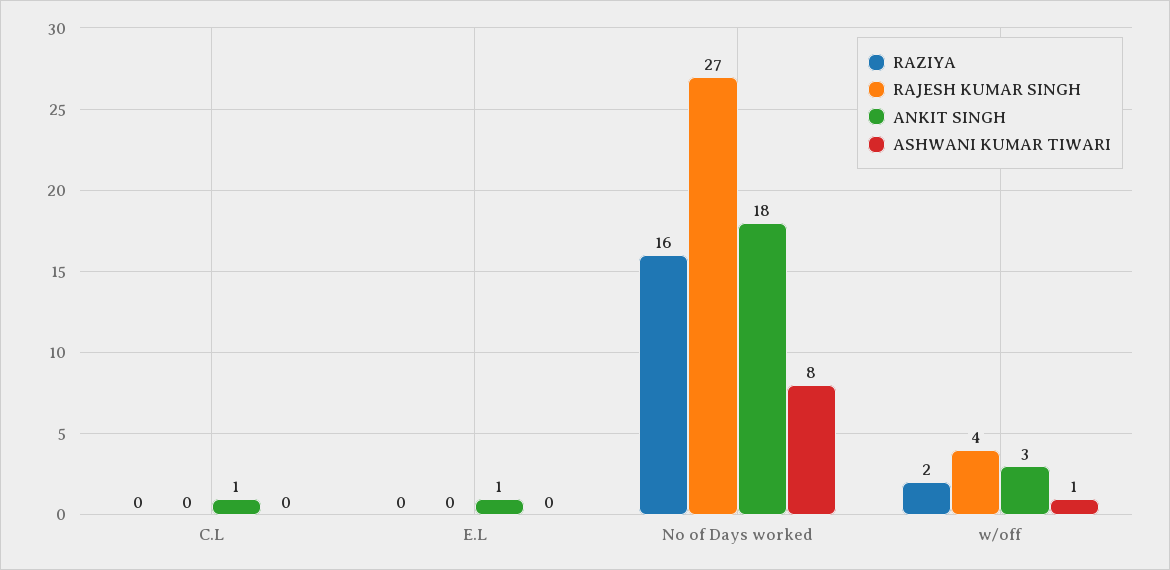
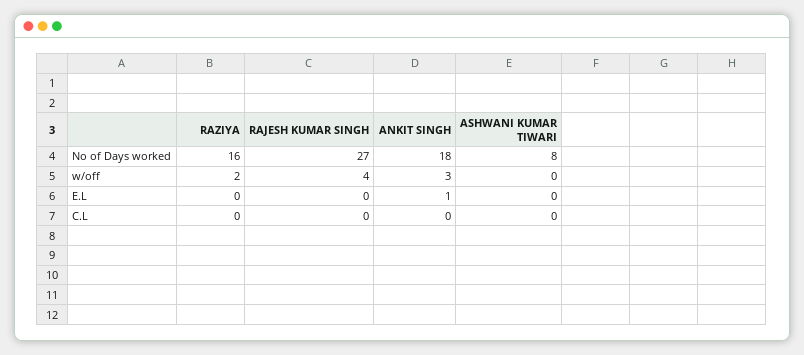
ANKIT SINGH, C.L: 1 -> 0
ASHWANI KUMAR TIWARI, w/off: 1 -> 0

